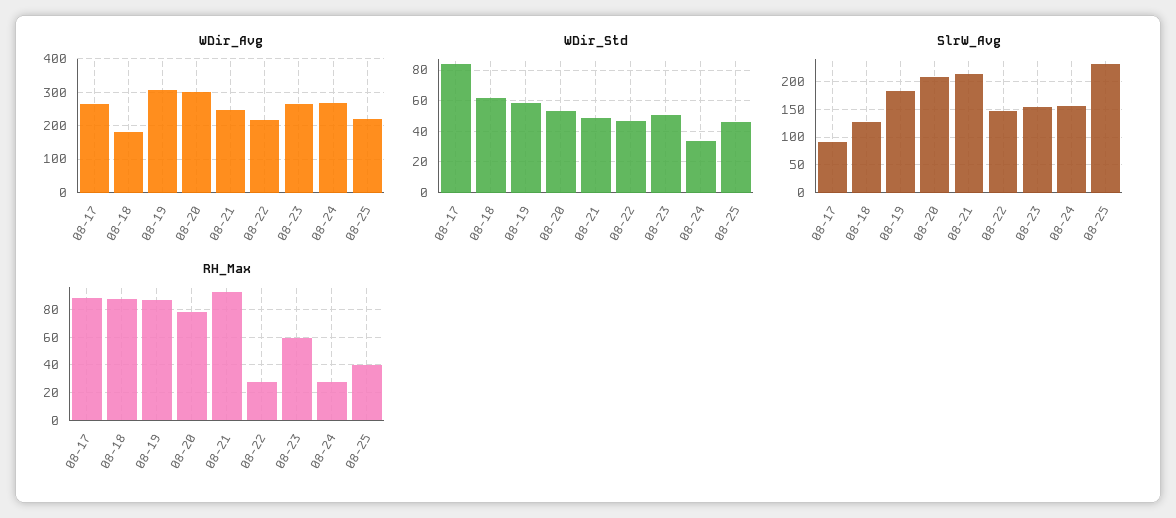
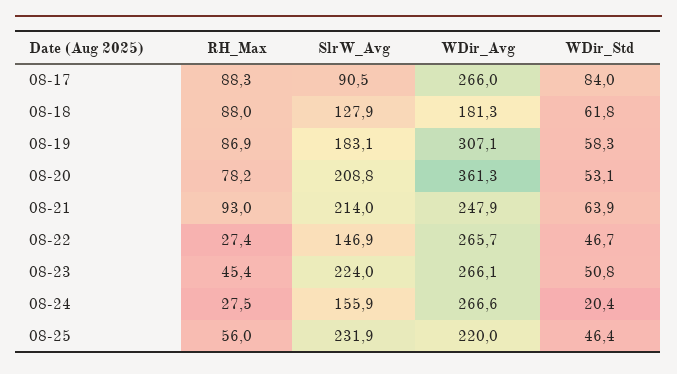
WDir_Avg, 08-20: 300 -> 361.3
WDir_Avg, 08-22: 220 -> 265.7
WDir_Std, 08-21: 50 -> 63.9
WDir_Std, 08-24: 35 -> 20.4
SlrW_Avg, 08-23: 150 -> 224
RH_Max, 08-23: 60 -> 45.4
RH_Max, 08-25: 40 -> 56

